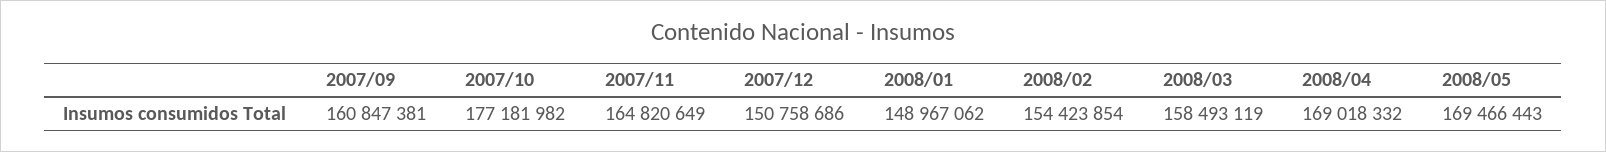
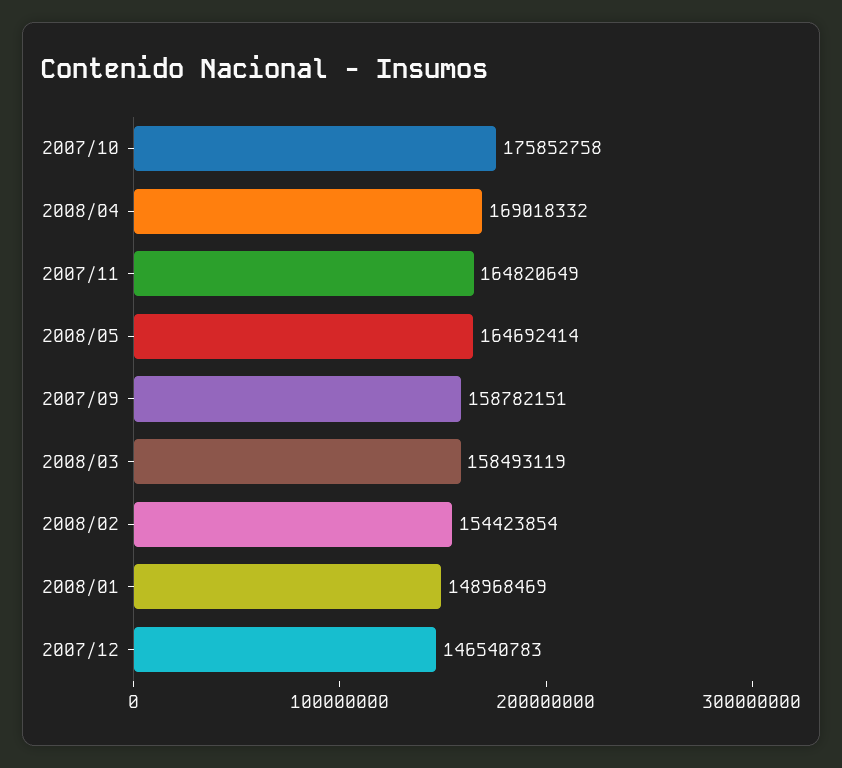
2007/09: 160847381 -> 158782151
2007/10: 177181982 -> 175852758
2007/12: 150758686 -> 146540783
2008/01: 148967062 -> 148968469
2008/05: 169466443 -> 164692414

